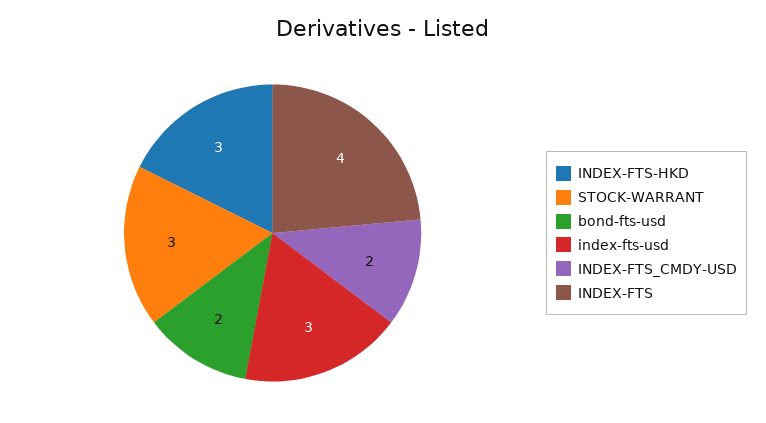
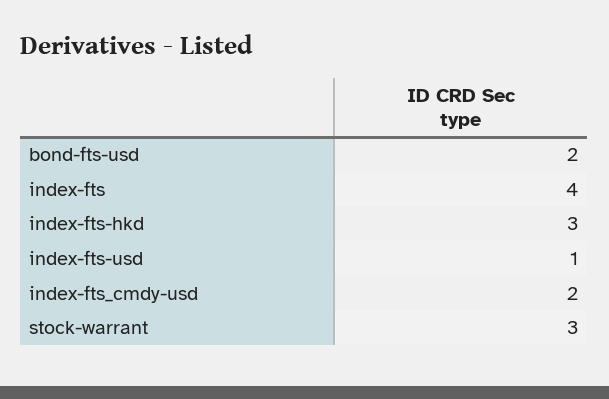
index-fts-usd: 3 -> 1

